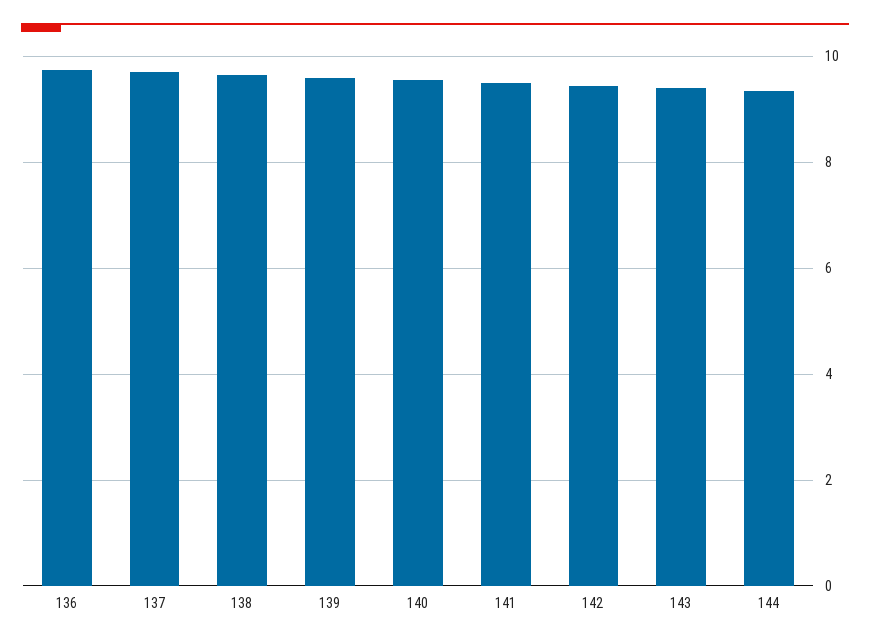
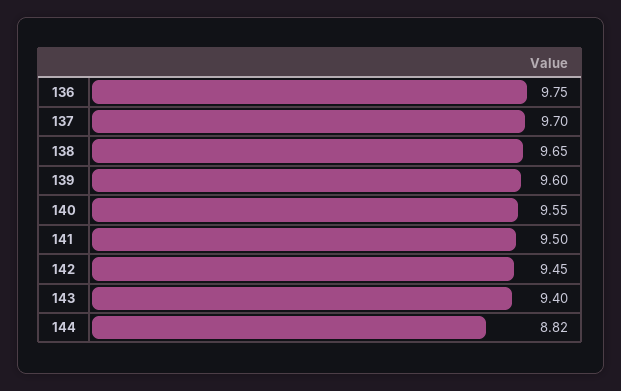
144: 9.4 -> 8.82

